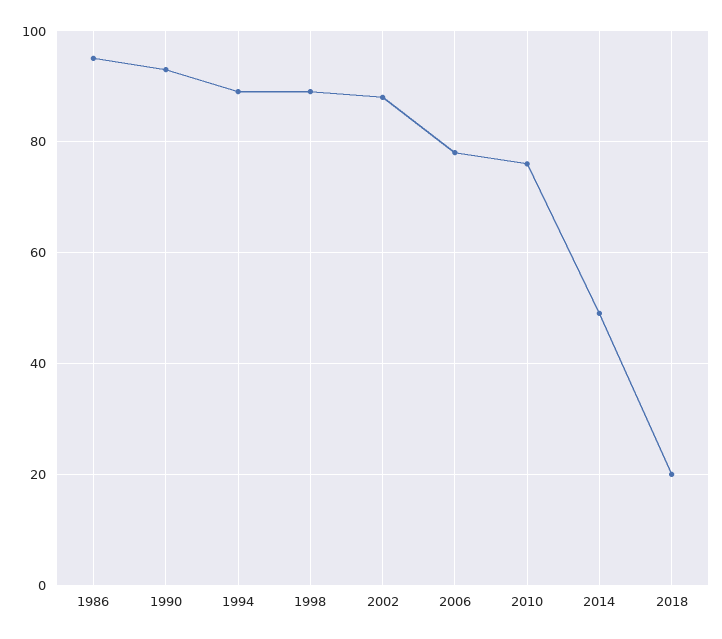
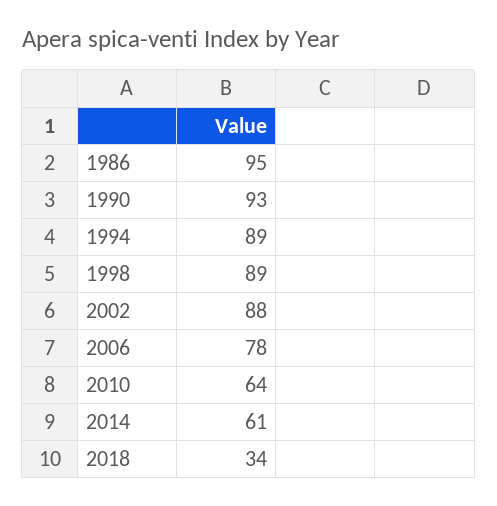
2010: 75 -> 64
2014: 50 -> 61
2018: 20 -> 34

